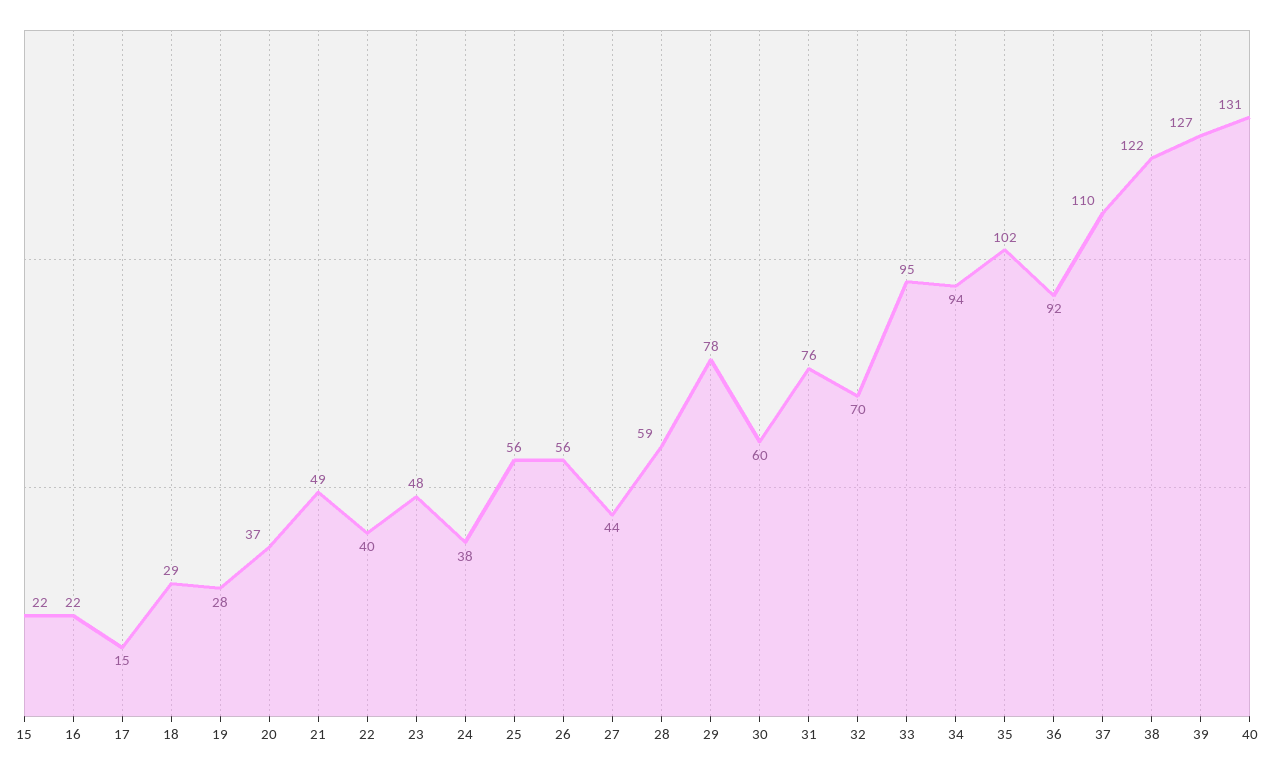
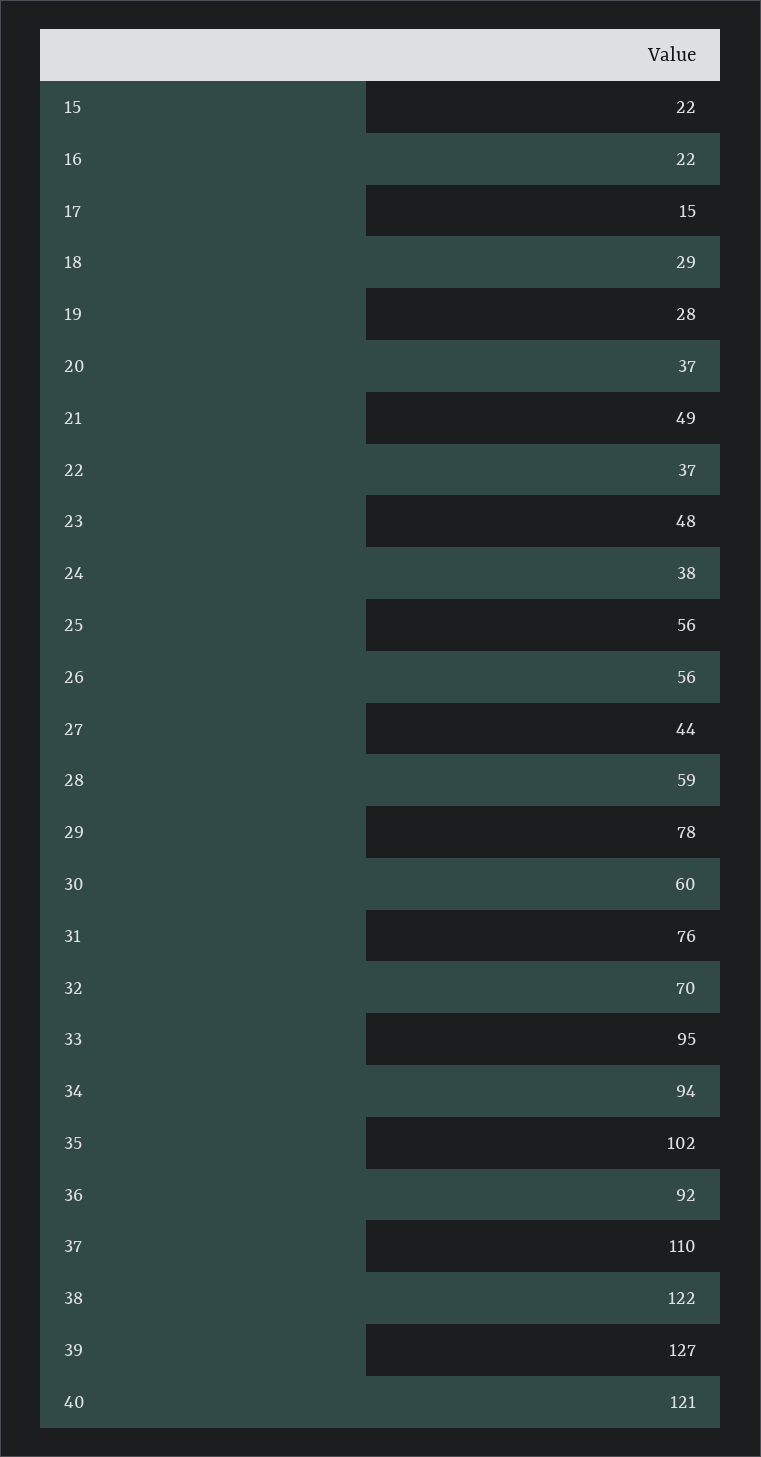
22: 40 -> 37
40: 131 -> 121

